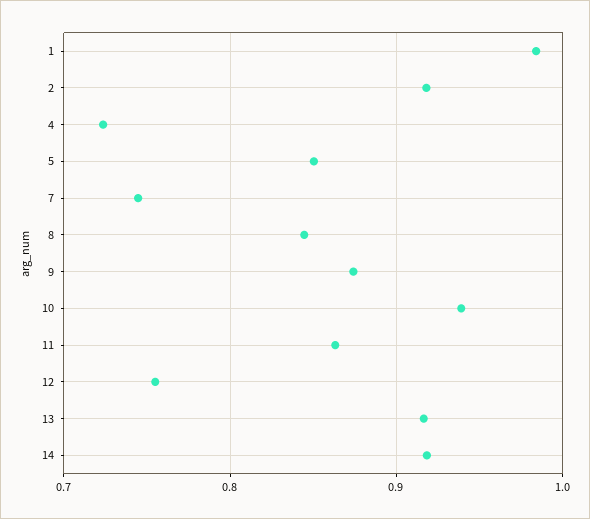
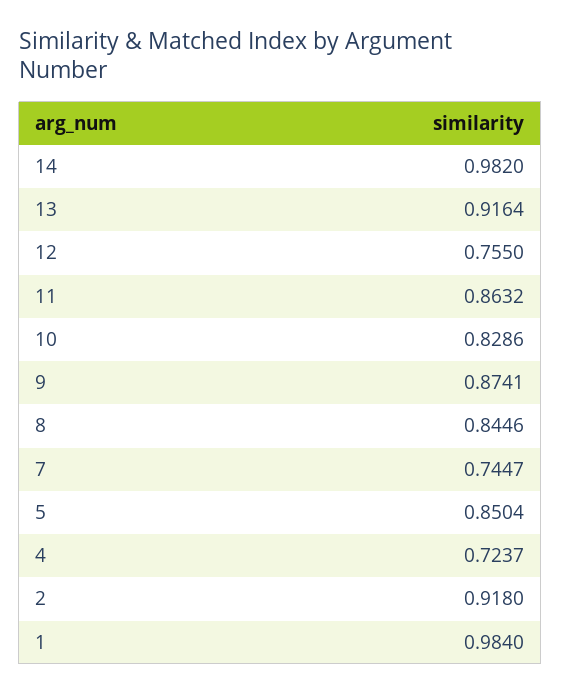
10: 0.94 -> 0.8286
14: 0.92 -> 0.982

